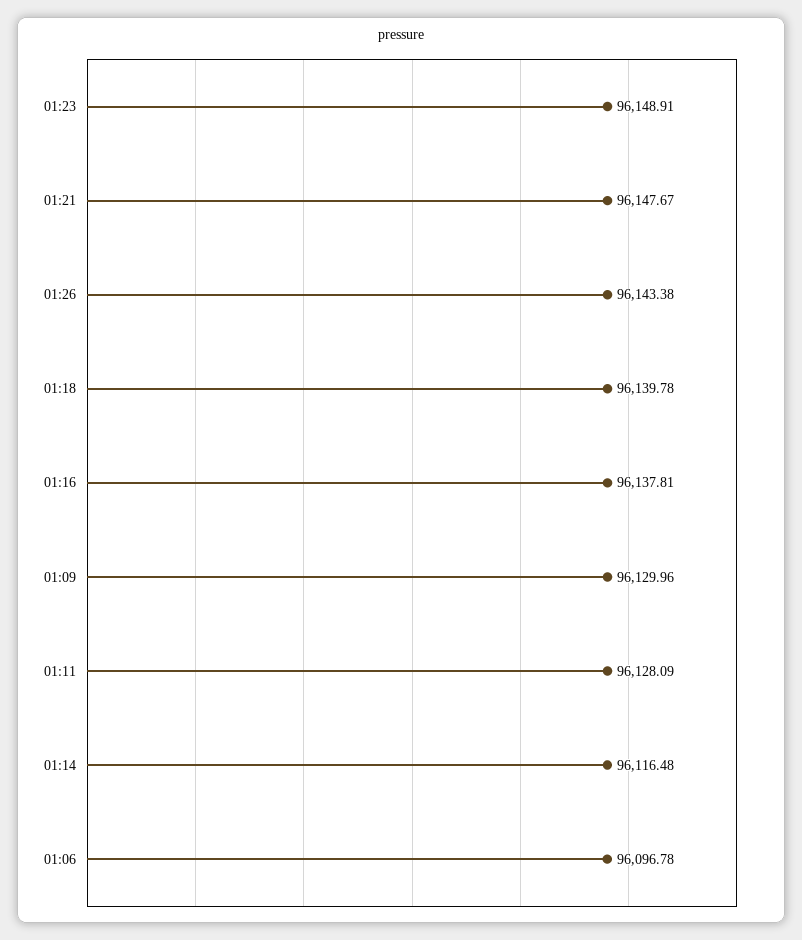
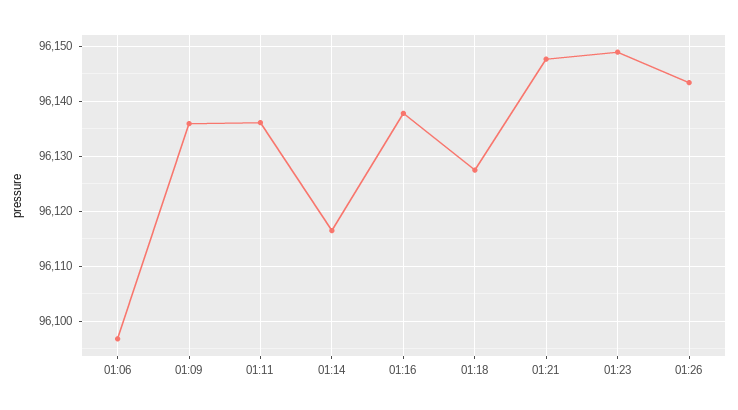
01:18: 96139.78 -> 96128
01:09: 96129.96 -> 96136
01:11: 96128.09 -> 96136

